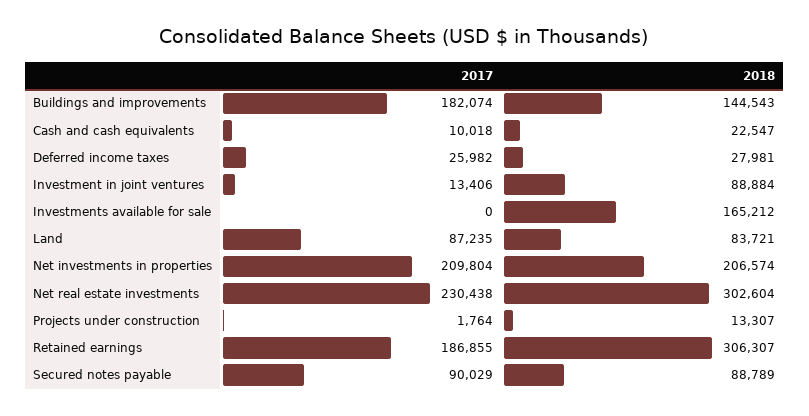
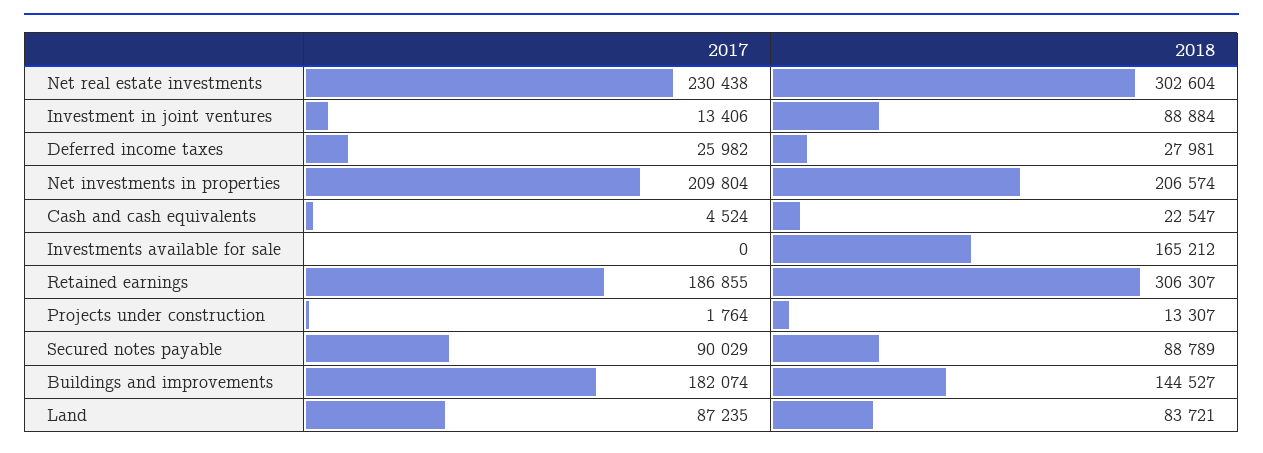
2018, Buildings and improvements: 144543 -> 144527
2017, Cash and cash equivalents: 10018 -> 4524

